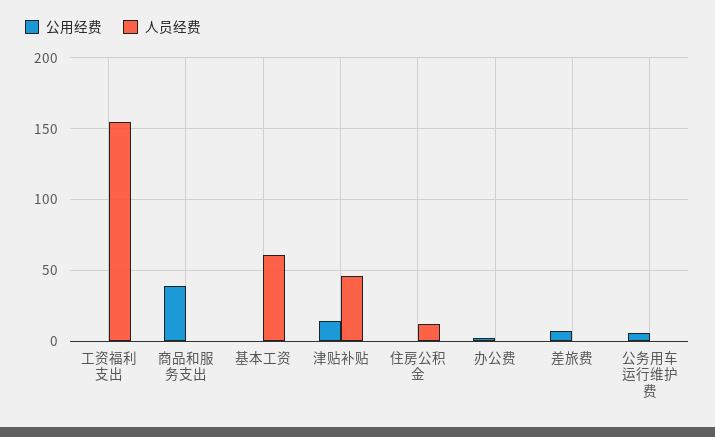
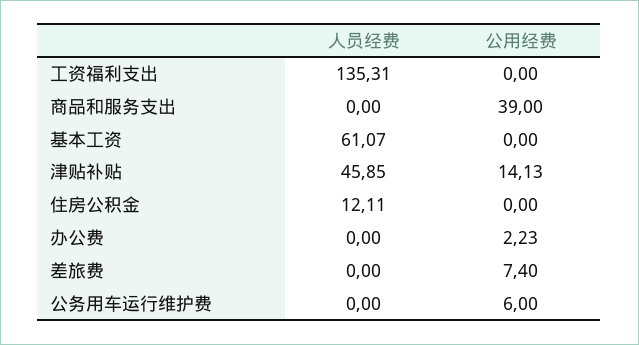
人员经费, 工资福利支出: 155 -> 135.31

